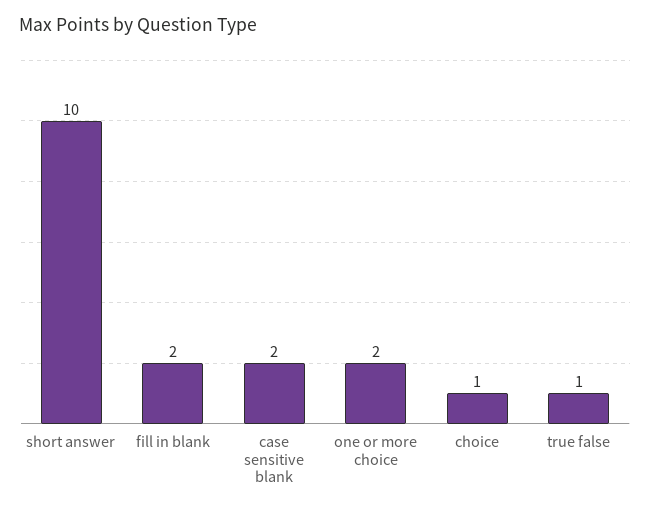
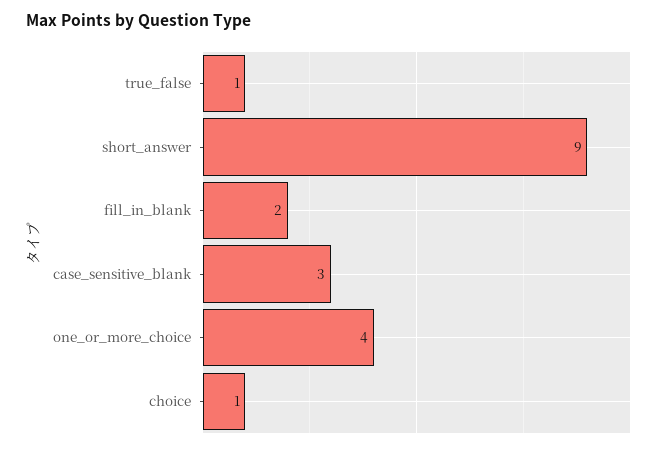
short answer: 10 -> 9
case sensitive blank: 2 -> 3
one or more choice: 2 -> 4

